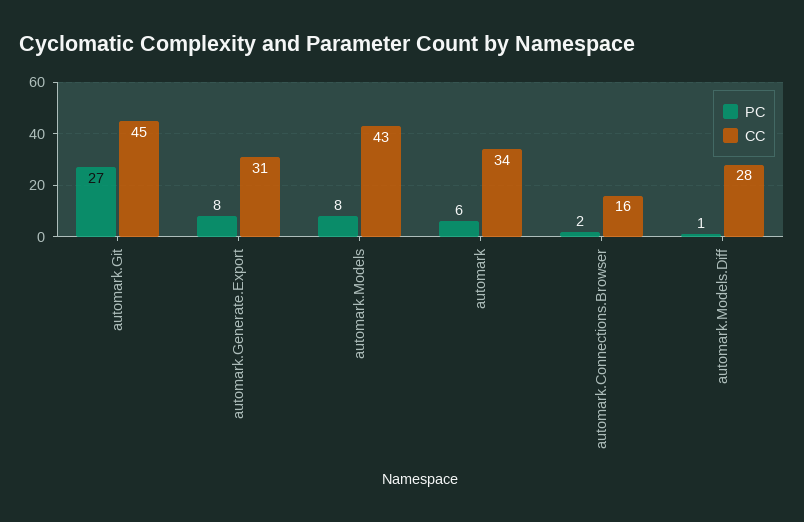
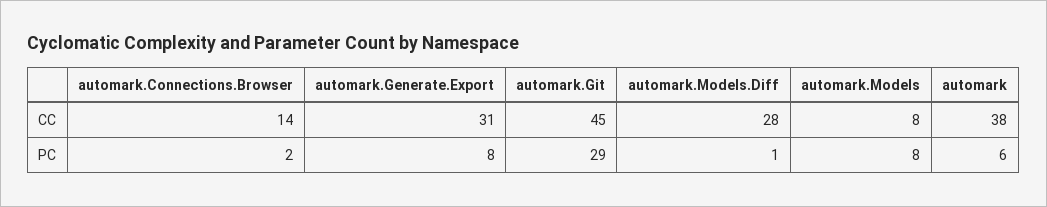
PC, automark.Git: 27 -> 29
CC, automark.Models: 43 -> 8
CC, automark: 34 -> 38
CC, automark.Connections.Browser: 16 -> 14

